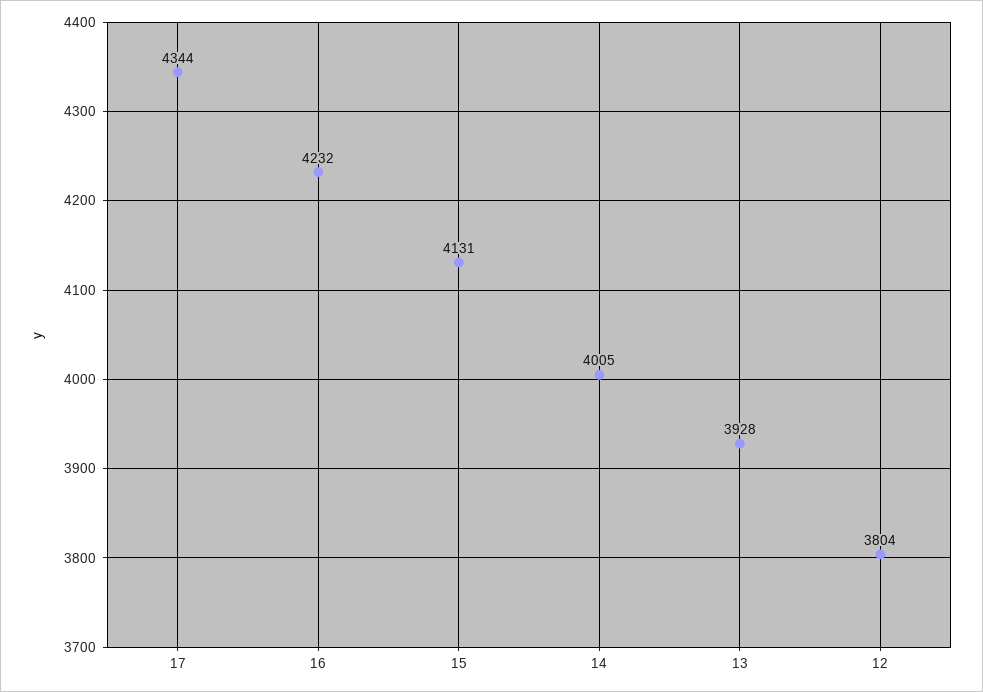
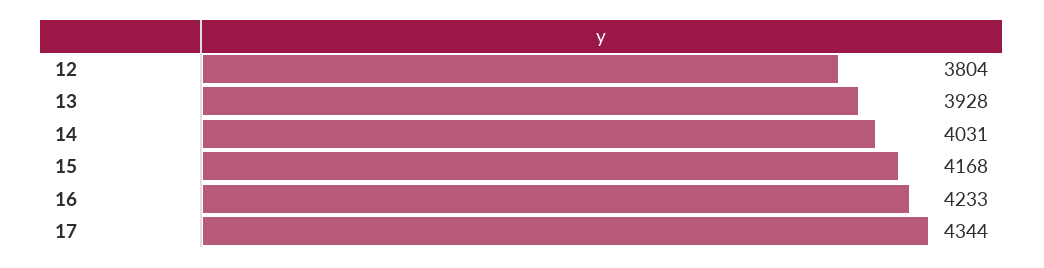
16: 4232 -> 4233
15: 4131 -> 4168
14: 4005 -> 4031

